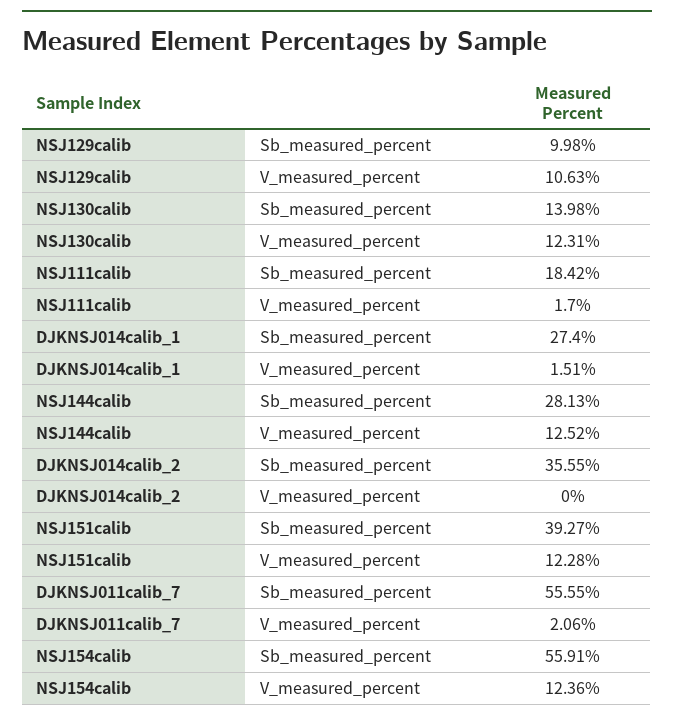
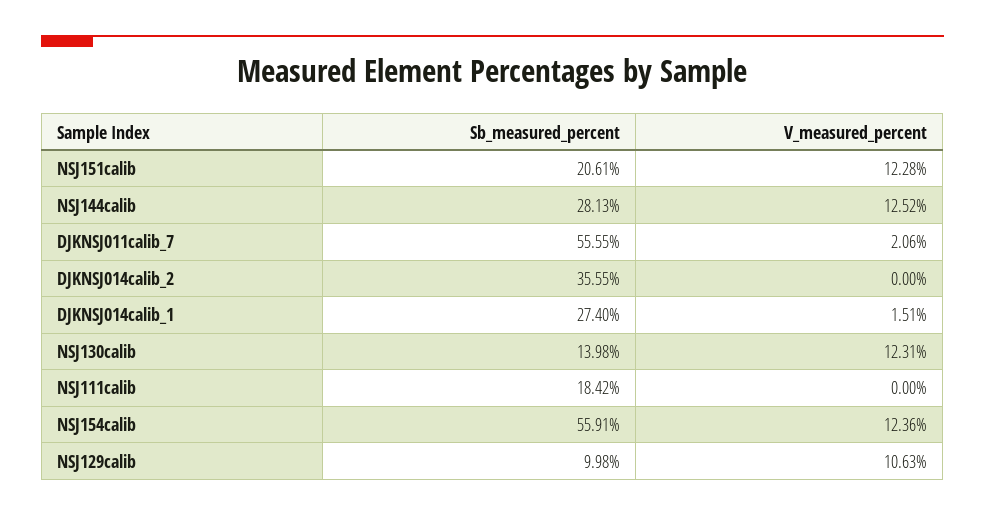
NSJ111calib, V_measured_percent: 1.7 -> 0
NSJ151calib, Sb_measured_percent: 39.27 -> 20.61

